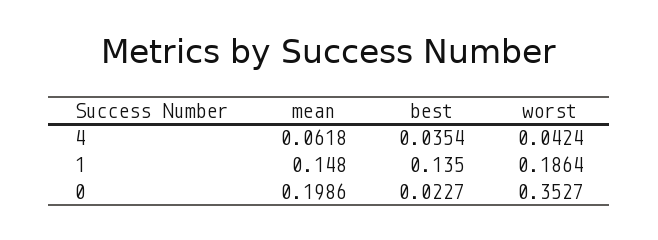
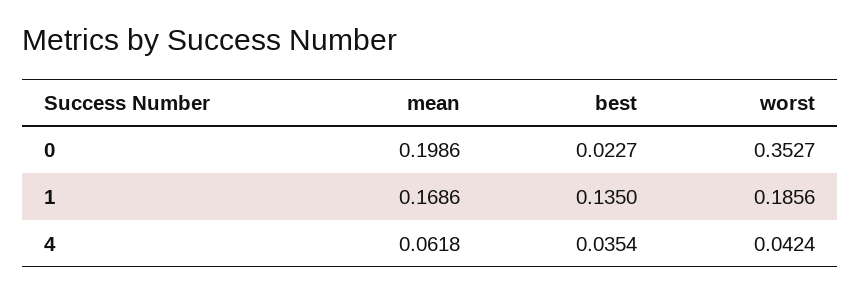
mean, 1: 0.148 -> 0.1686
worst, 1: 0.1864 -> 0.1856

